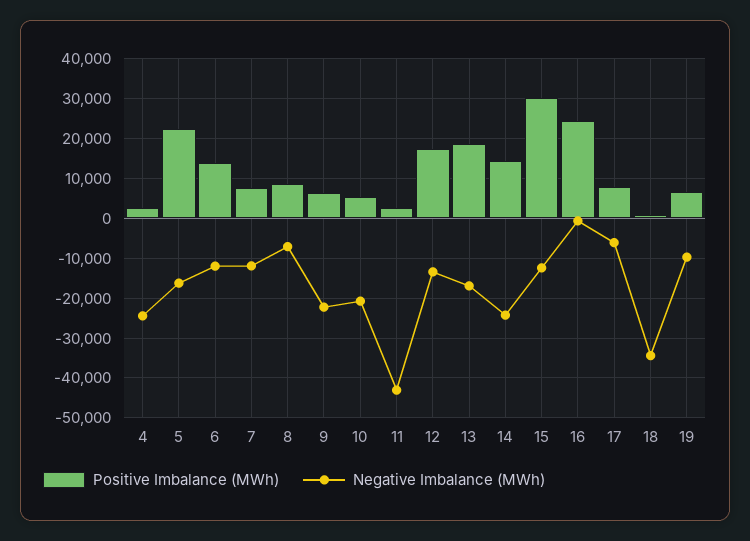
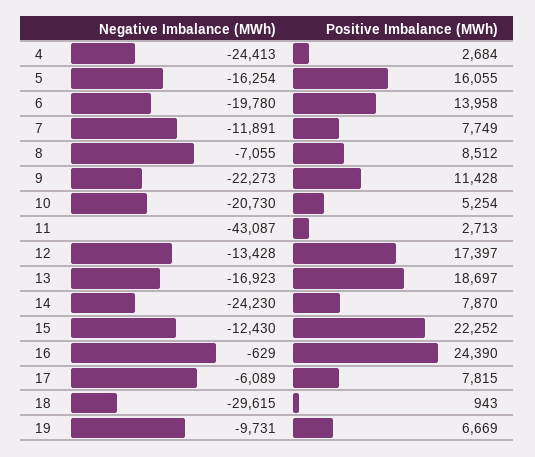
Positive Imbalance (MWh), 5: 22000 -> 16055
Negative Imbalance (MWh), 6: -12000 -> -19780
Positive Imbalance (MWh), 9: 6000 -> 11428
Positive Imbalance (MWh), 14: 14000 -> 7870
Positive Imbalance (MWh), 15: 30000 -> 22252
Negative Imbalance (MWh), 18: -34000 -> -29615

